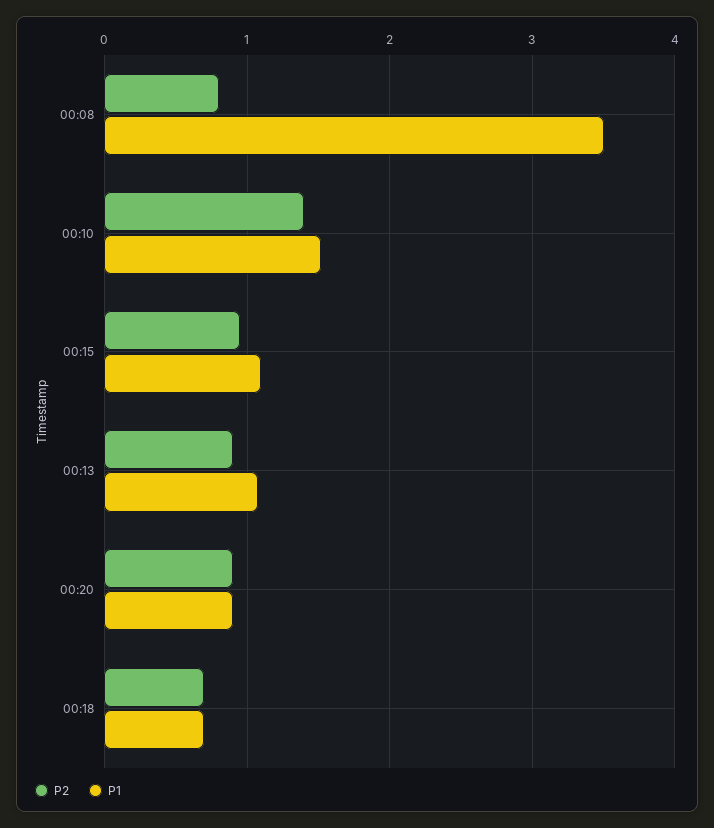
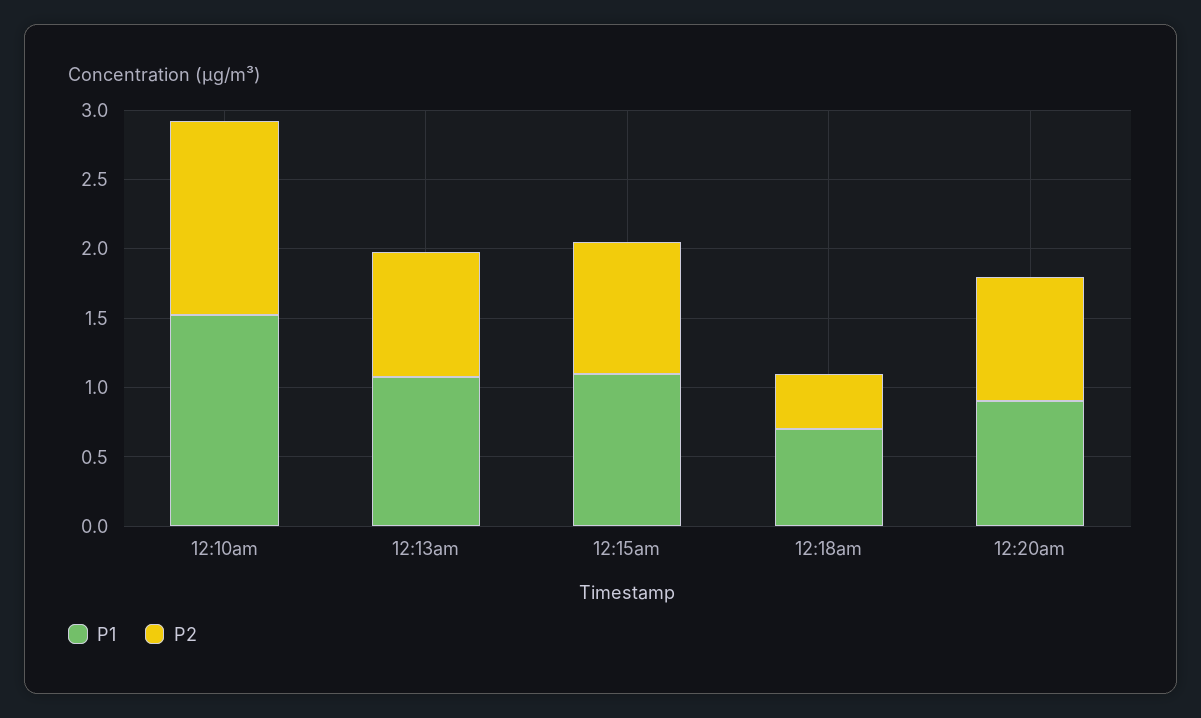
P2, 00:08: 0.8 -> none
P1, 00:08: 3.5 -> none
P2, 00:18: 0.7 -> 0.4

